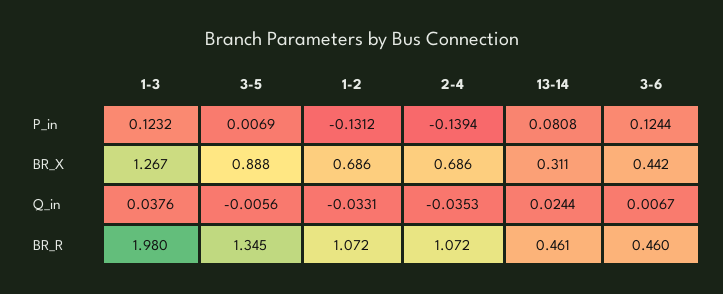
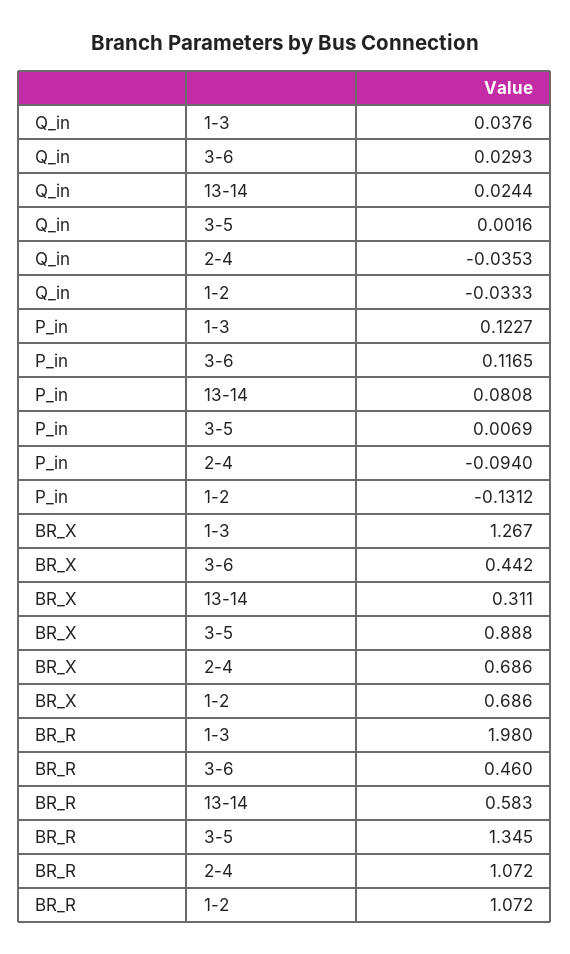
1-3, P_in: 0.1232 -> 0.1227
2-4, P_in: -0.1394 -> -0.094
3-6, P_in: 0.1244 -> 0.1165
3-5, Q_in: -0.0056 -> 0.0016
1-2, Q_in: -0.0331 -> -0.0333
3-6, Q_in: 0.0067 -> 0.0293
13-14, BR_R: 0.461 -> 0.583

